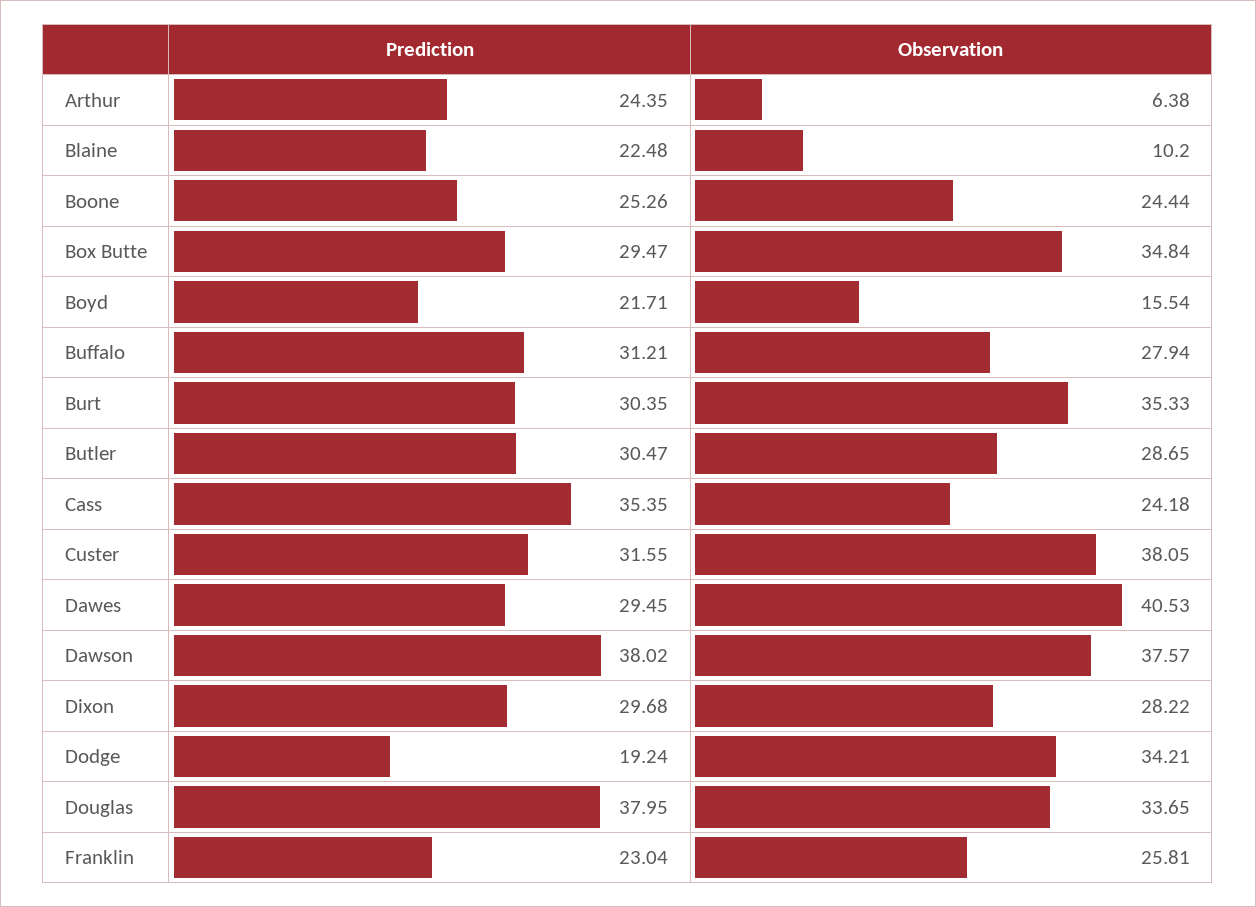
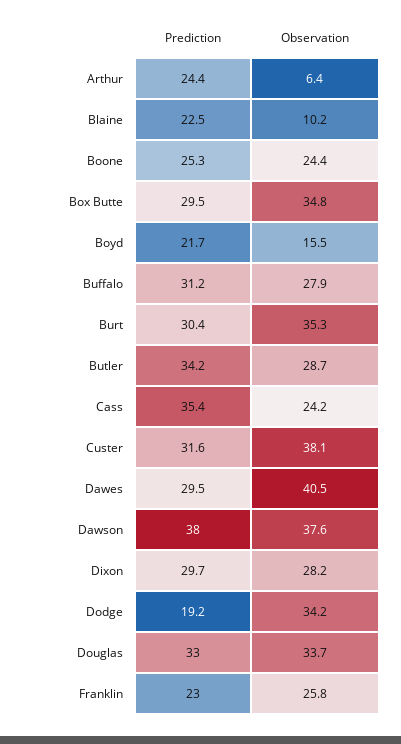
Prediction, Butler: 30.47 -> 34.2
Prediction, Douglas: 37.95 -> 33

